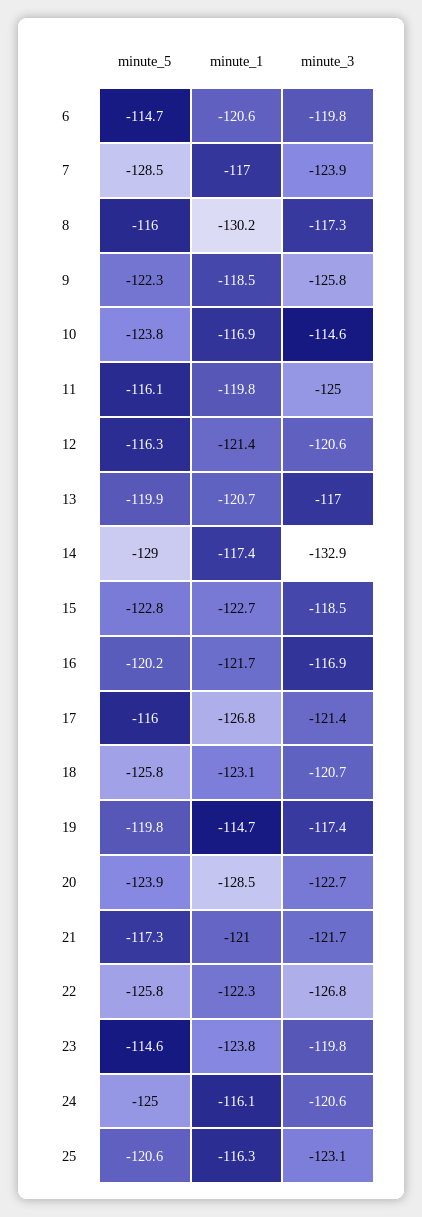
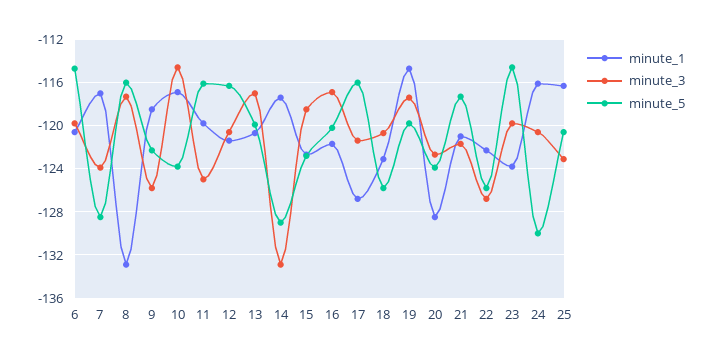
minute_1, 8: -130.2 -> -133
minute_5, 24: -125 -> -130

